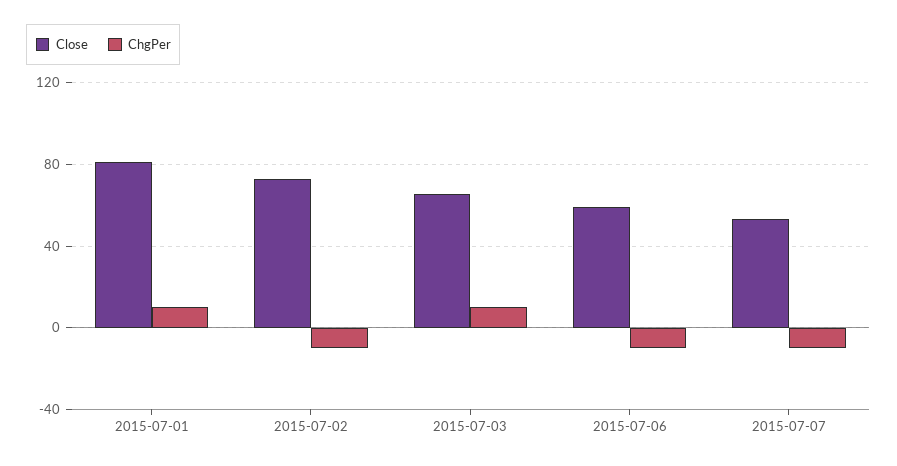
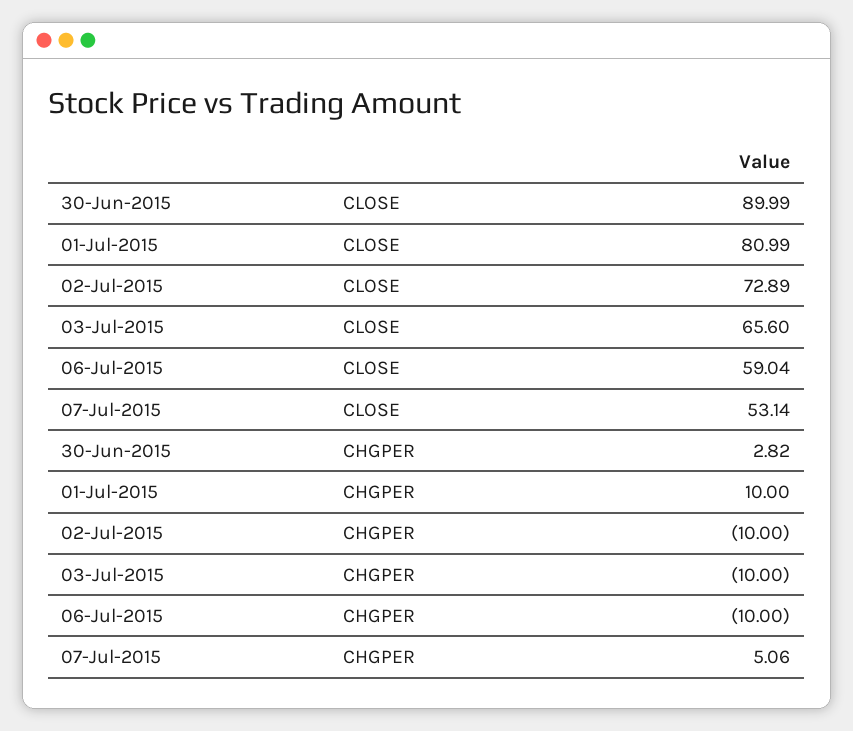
ChgPer, 2015-07-03: 10 -> -10
ChgPer, 2015-07-07: -10 -> 5.06
Close, 30-Jun-2015: none -> 89.99
ChgPer, 30-Jun-2015: none -> 2.82

